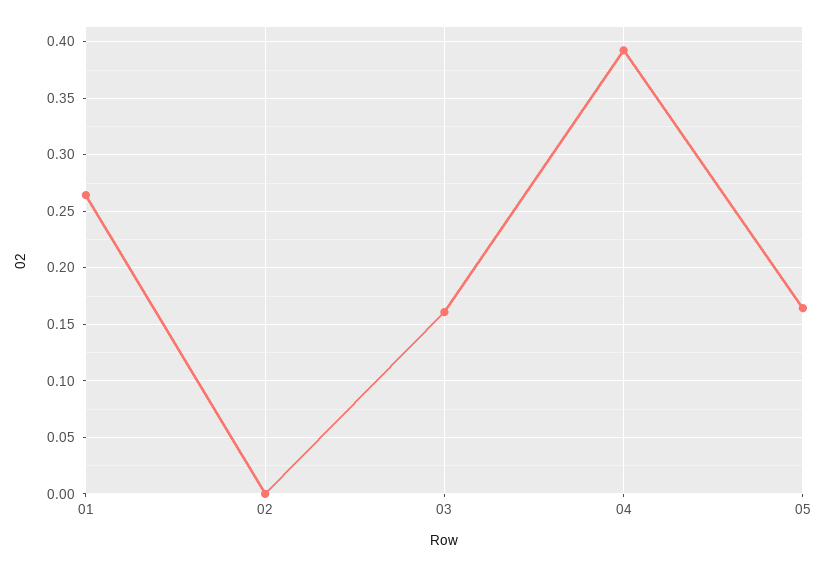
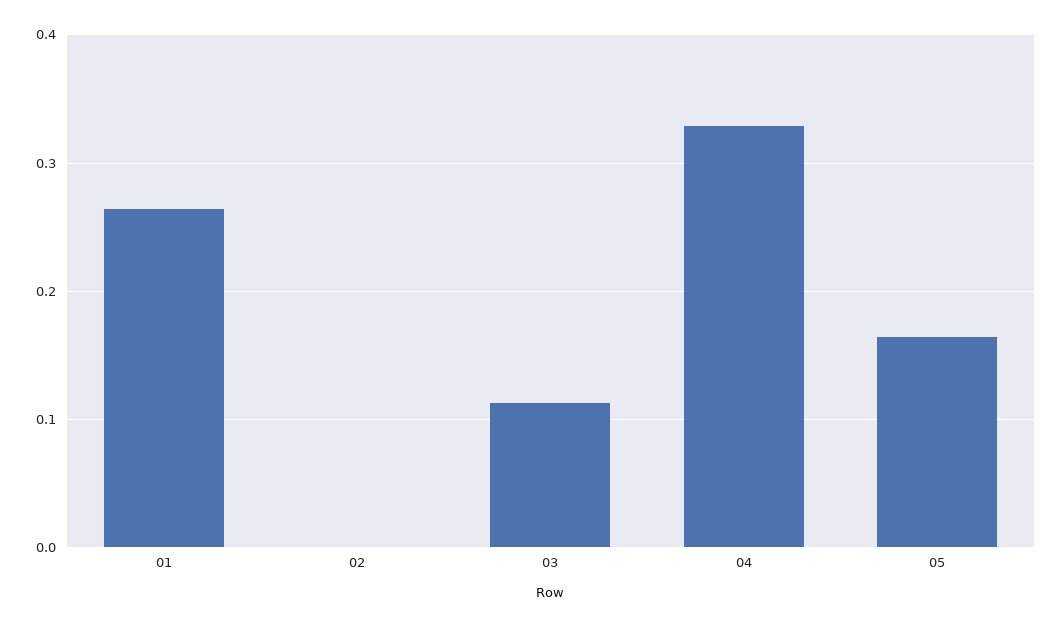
03: 0.16 -> 0.11
04: 0.39 -> 0.33

